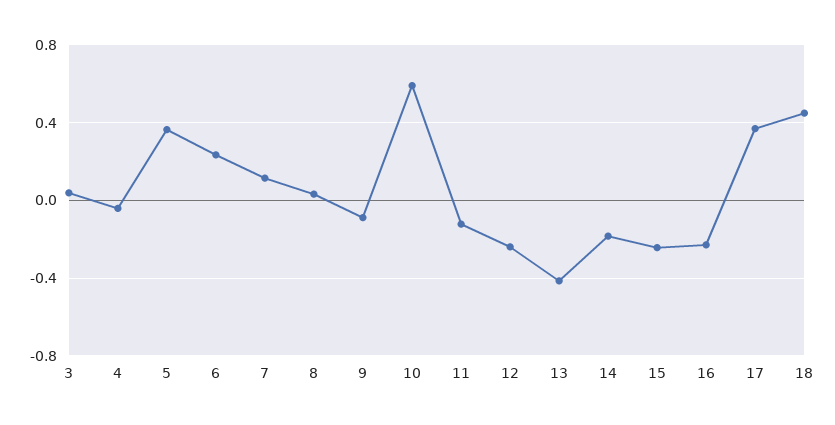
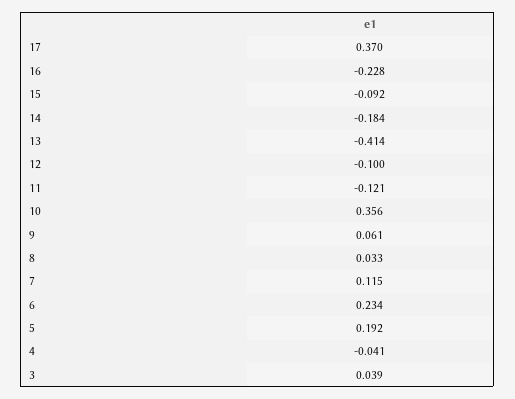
5: 0.35 -> 0.192
9: -0.1 -> 0.061
10: 0.6 -> 0.356
12: -0.25 -> -0.1
15: -0.25 -> -0.092
18: 0.45 -> none

